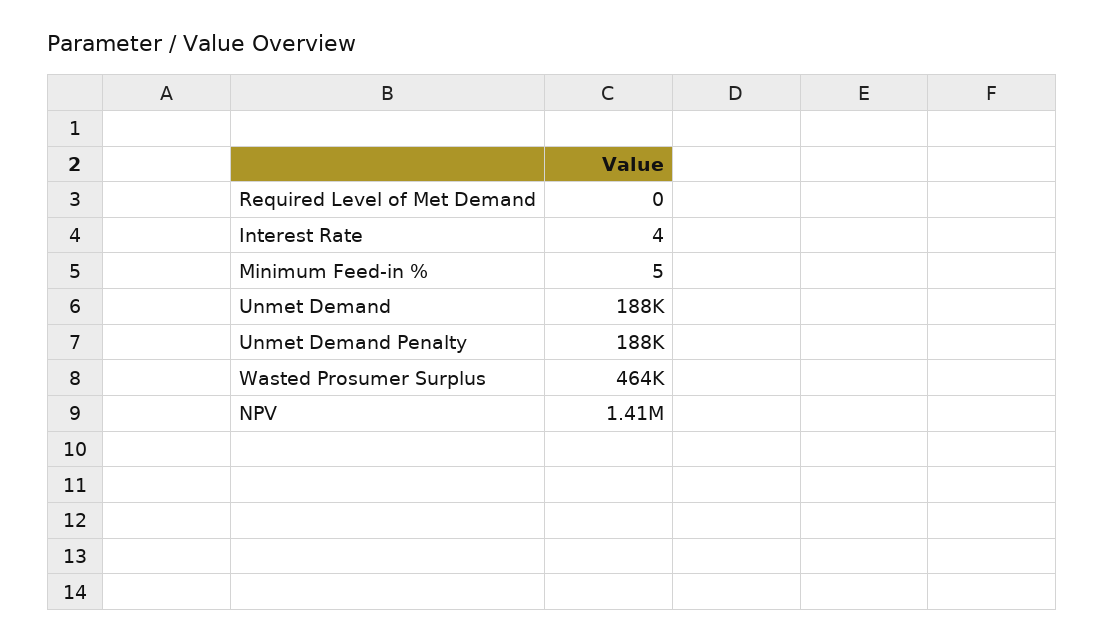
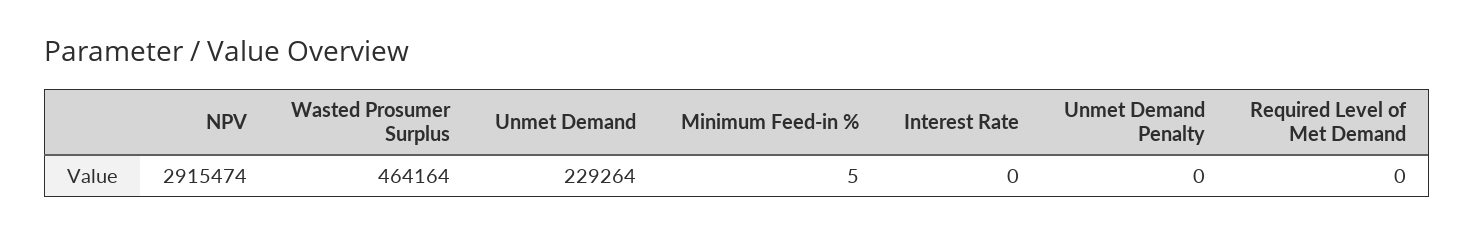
Interest Rate: 4 -> 0
Unmet Demand: 188000 -> 229264
Unmet Demand Penalty: 188000 -> 0
NPV: 1410000 -> 2915474

